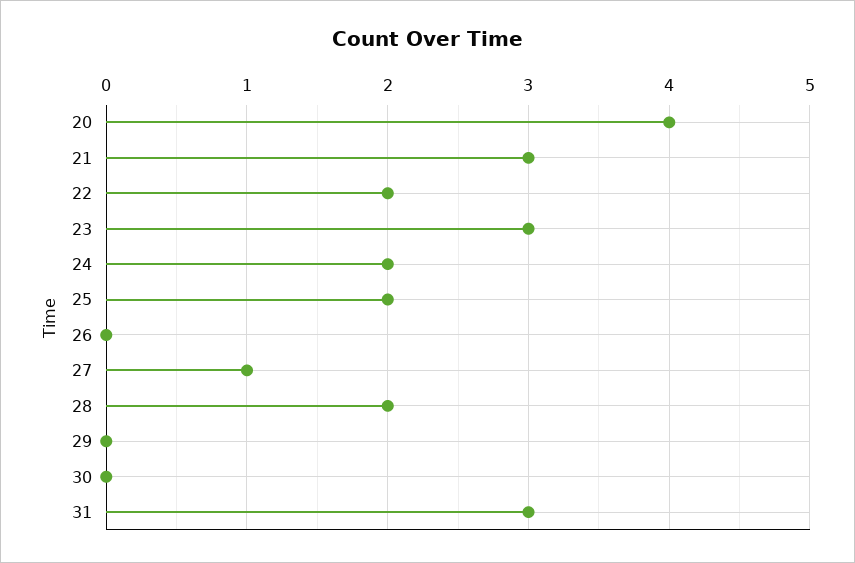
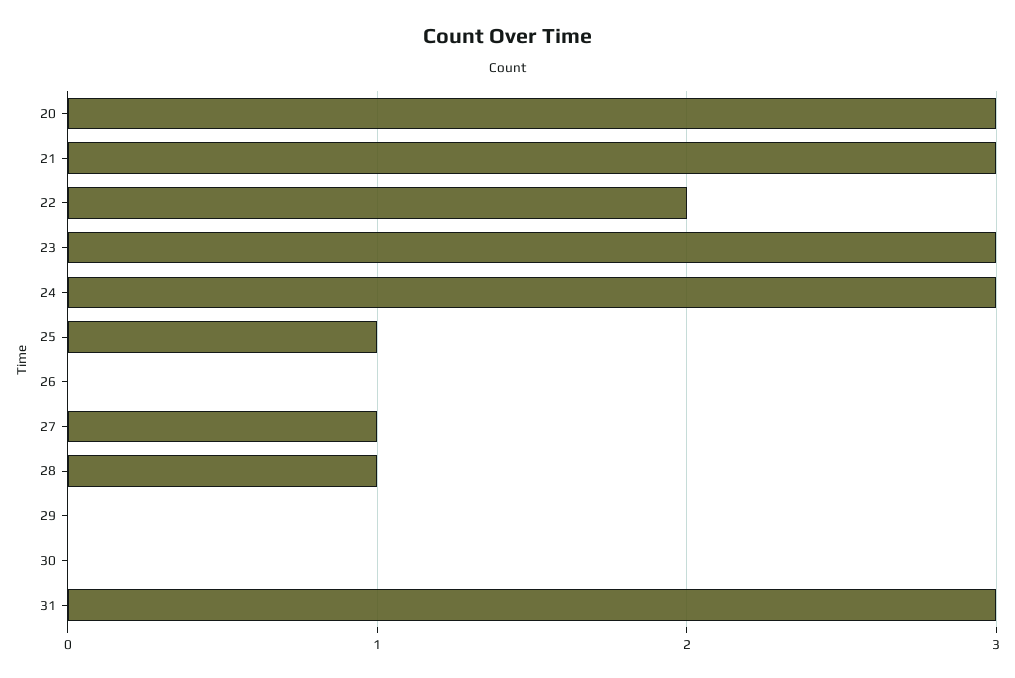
20: 4 -> 3
24: 2 -> 3
25: 2 -> 1
28: 2 -> 1

